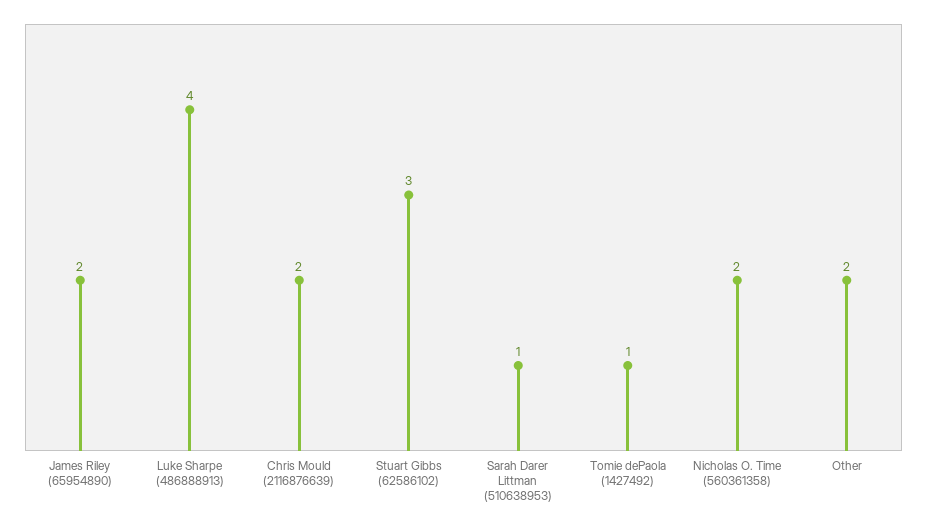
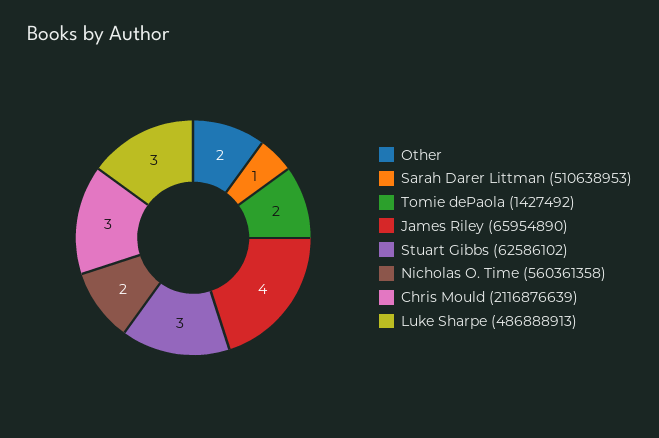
James Riley (65954890): 2 -> 4
Luke Sharpe (486888913): 4 -> 3
Chris Mould (2116876639): 2 -> 3
Tomie dePaola (1427492): 1 -> 2

